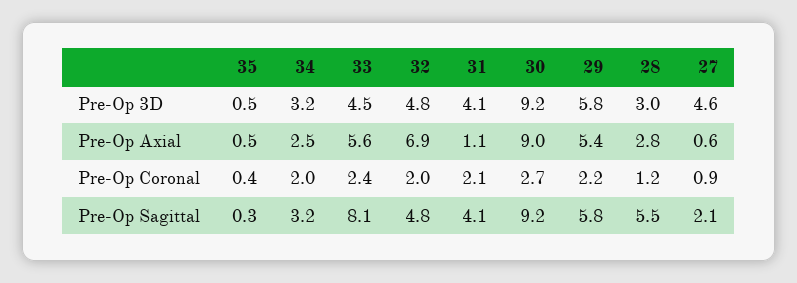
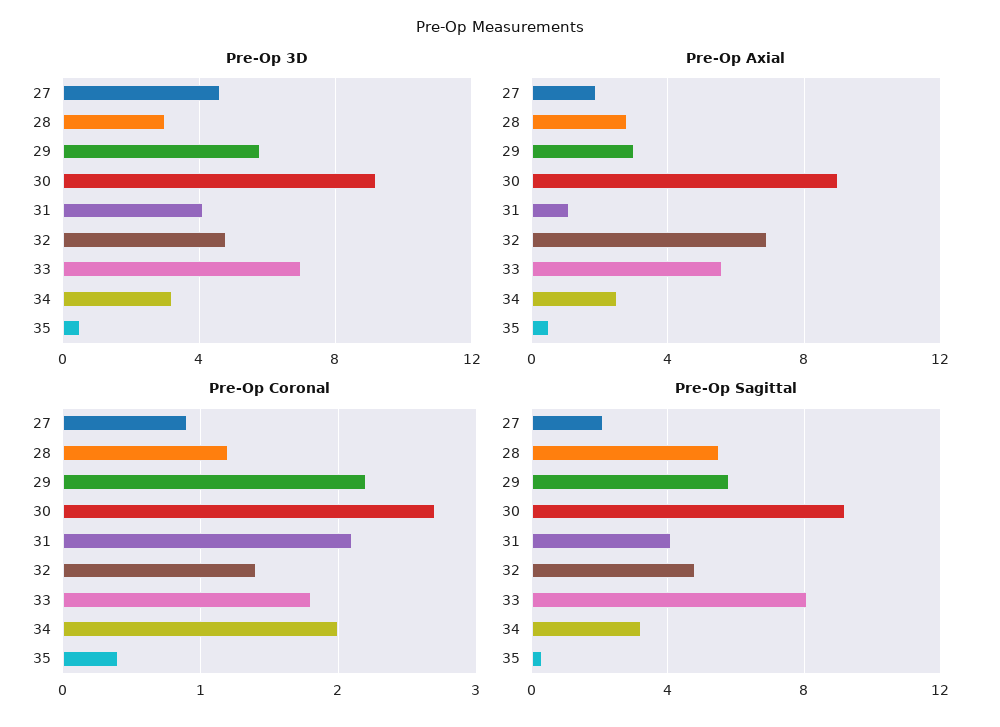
Pre-Op 3D, 33: 4.5 -> 7
Pre-Op Axial, 29: 5.4 -> 3
Pre-Op Axial, 27: 0.6 -> 2
Pre-Op Coronal, 33: 2.4 -> 1.8
Pre-Op Coronal, 32: 2 -> 1.4

